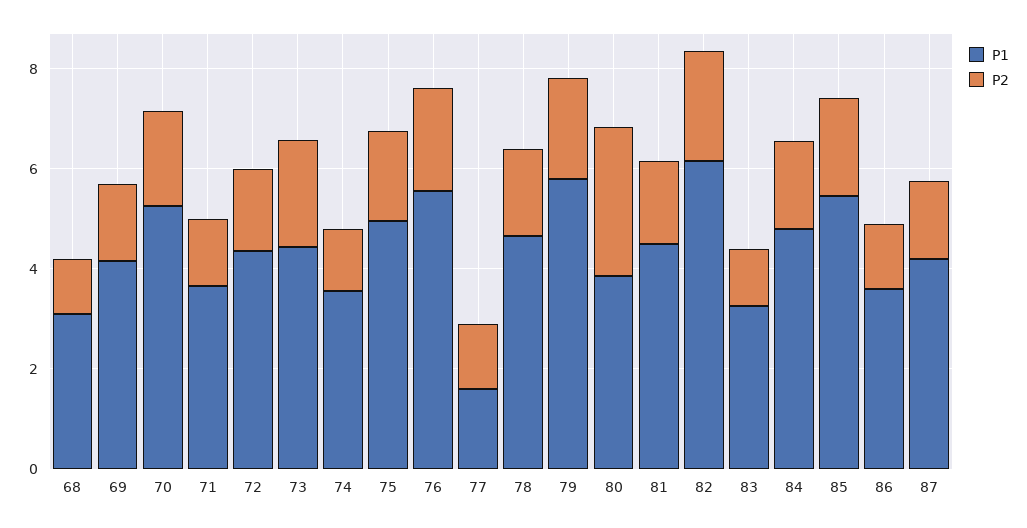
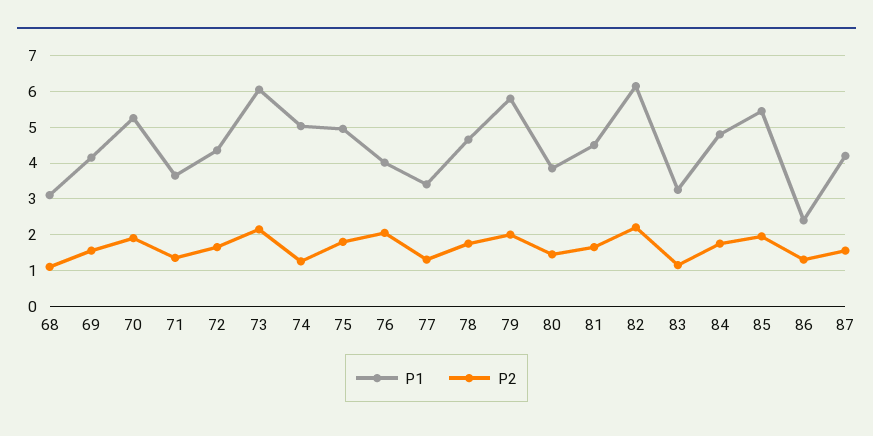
P1, 73: 4.5 -> 6
P1, 74: 3.5 -> 5
P1, 76: 5.5 -> 4
P1, 77: 1.5 -> 3.4
P2, 80: 3 -> 1.4
P1, 86: 3.5 -> 2.4

